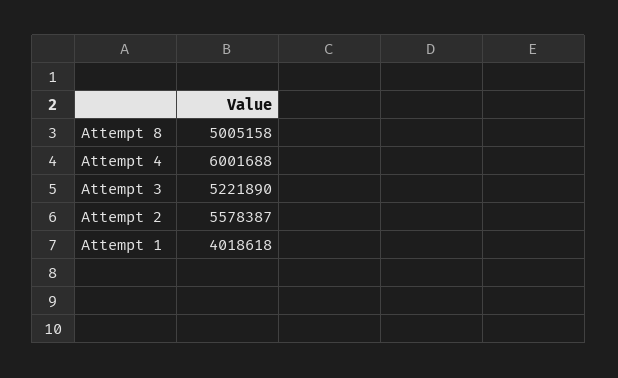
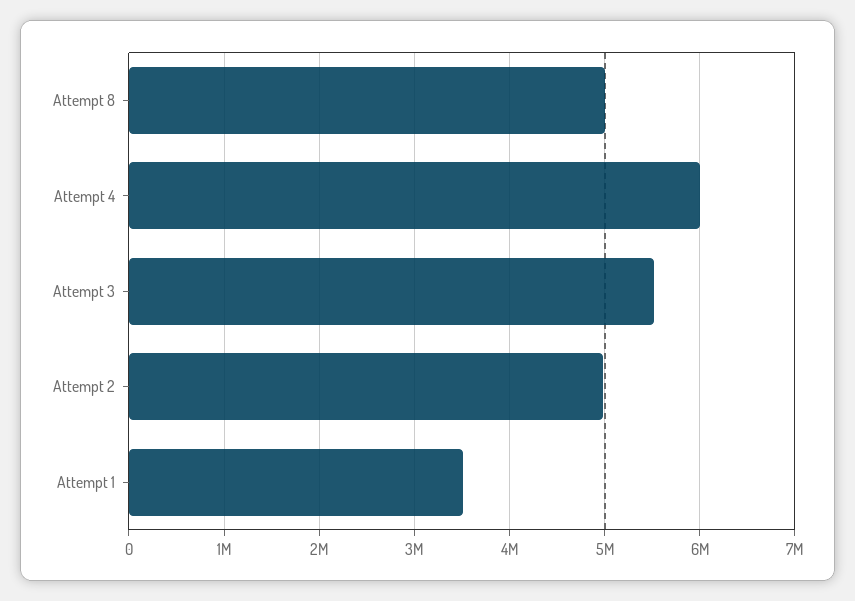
Attempt 3: 5221890 -> 5500000
Attempt 2: 5578387 -> 5000000
Attempt 1: 4018618 -> 3500000

